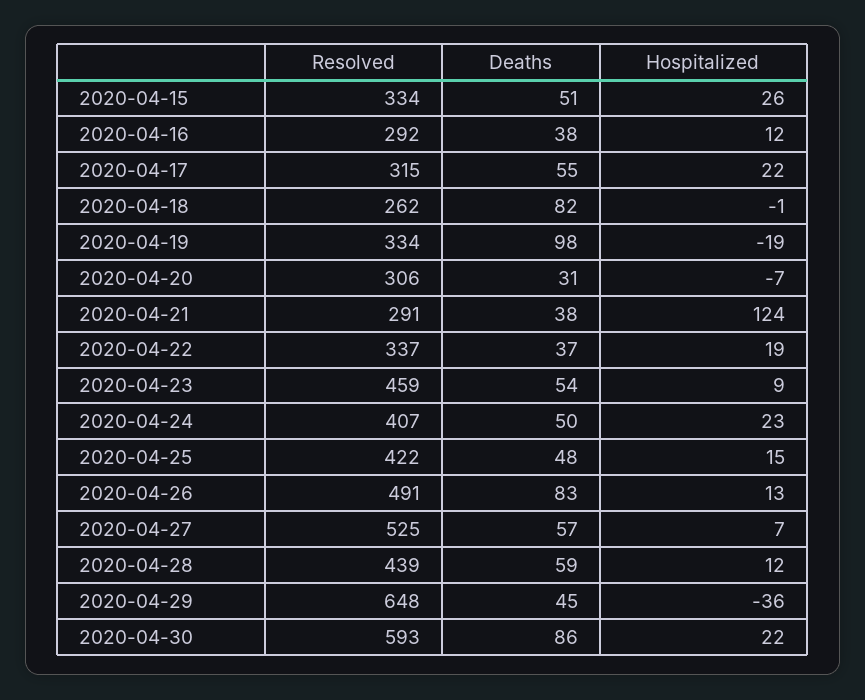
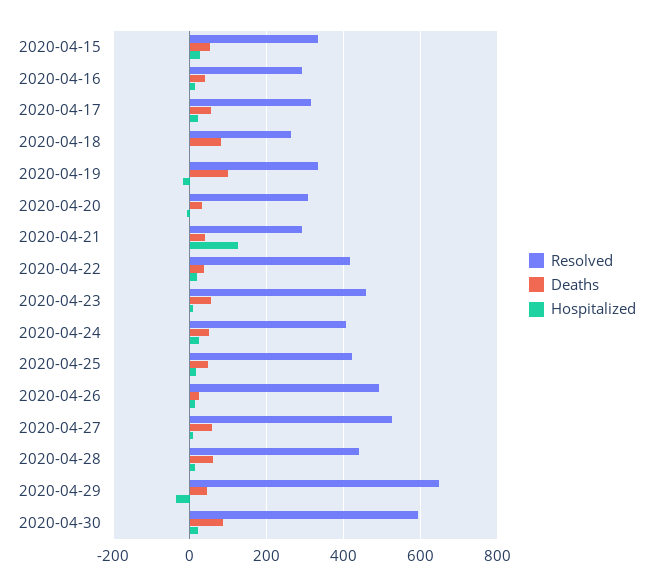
Resolved, 2020-04-22: 337 -> 420
Deaths, 2020-04-26: 83 -> 20

